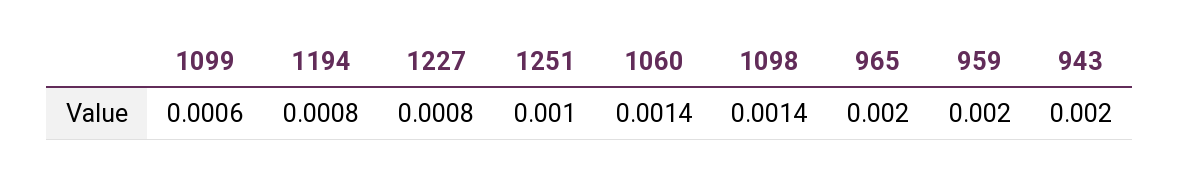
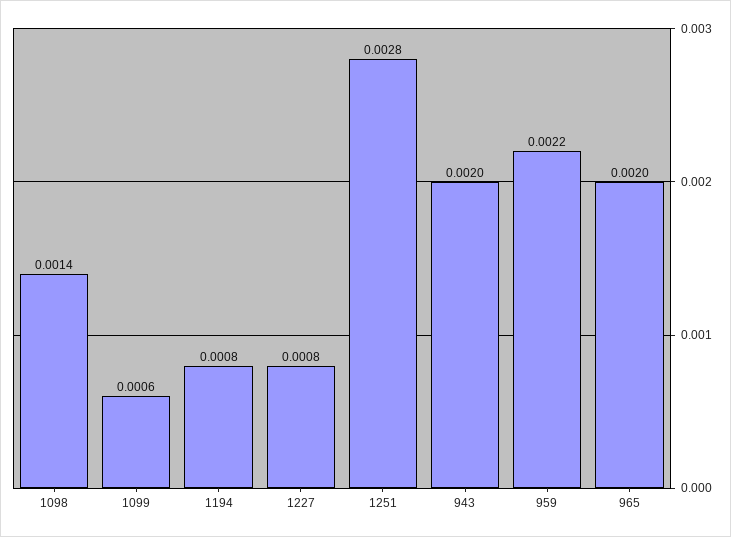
1251: 0.001 -> 0.0028
1060: 0.0014 -> none
959: 0.002 -> 0.0022

